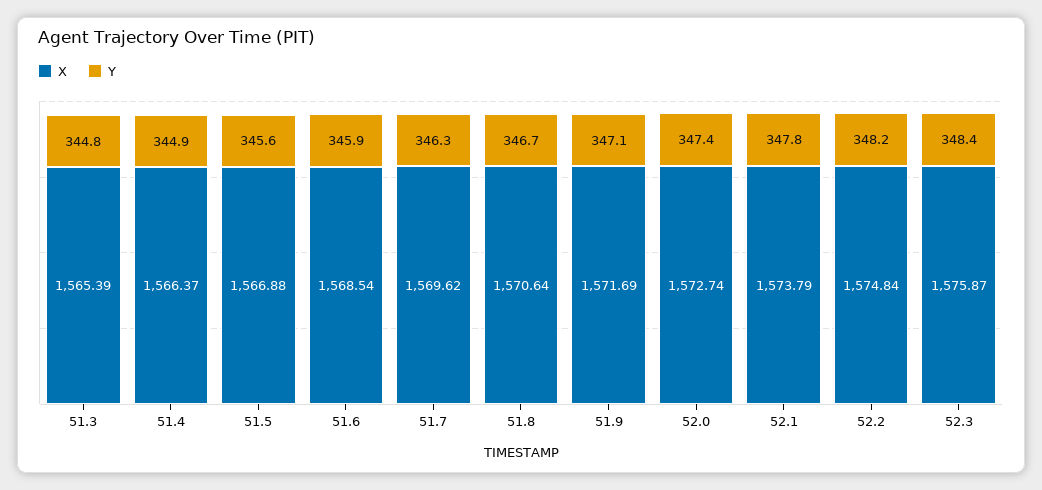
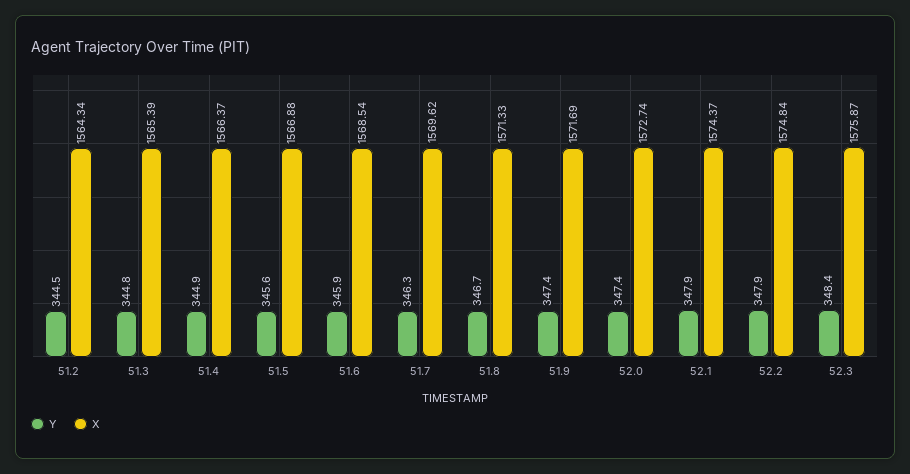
X, 51.8: 1570.64 -> 1571.33
Y, 51.9: 347.1 -> 347.4
X, 52.1: 1573.79 -> 1574.37
Y, 52.1: 347.8 -> 347.9
Y, 52.2: 348.2 -> 347.9
Y, 51.2: none -> 344.5
X, 51.2: none -> 1564.34

